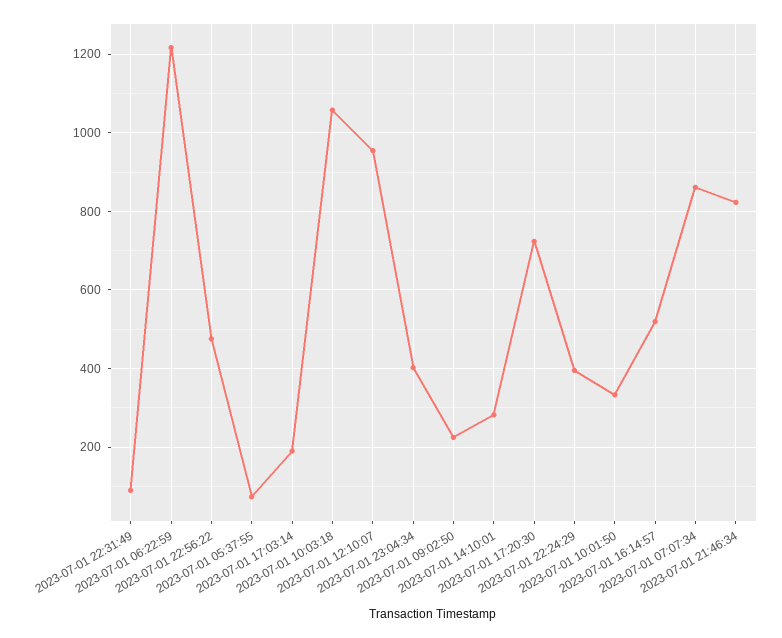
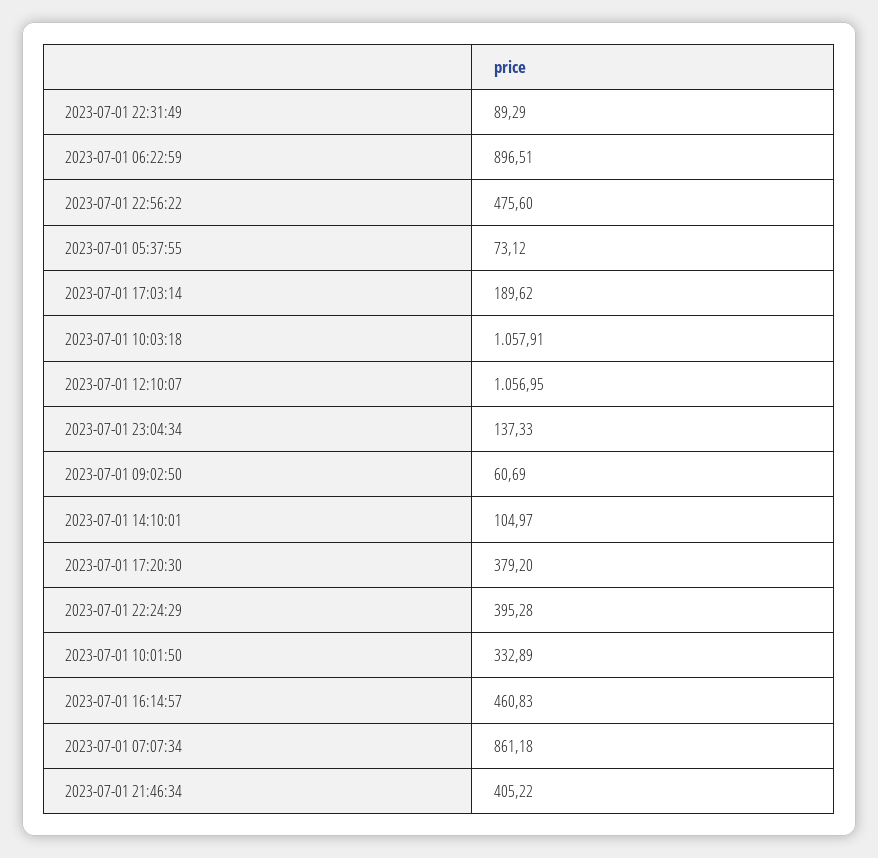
2023-07-01 06:22:59: 1220 -> 896.51
2023-07-01 12:10:07: 960 -> 1056.95
2023-07-01 23:04:34: 400 -> 137.33
2023-07-01 09:02:50: 220 -> 60.69
2023-07-01 14:10:01: 280 -> 104.97
2023-07-01 17:20:30: 720 -> 379.2
2023-07-01 16:14:57: 520 -> 460.83
2023-07-01 21:46:34: 820 -> 405.22

